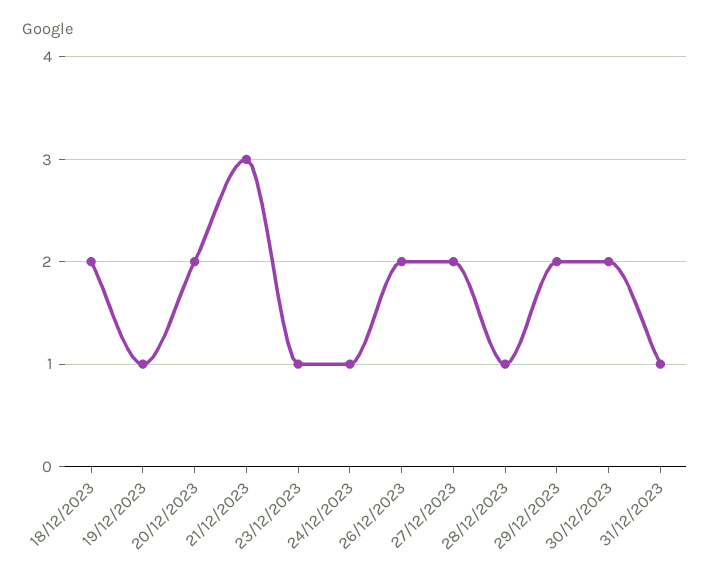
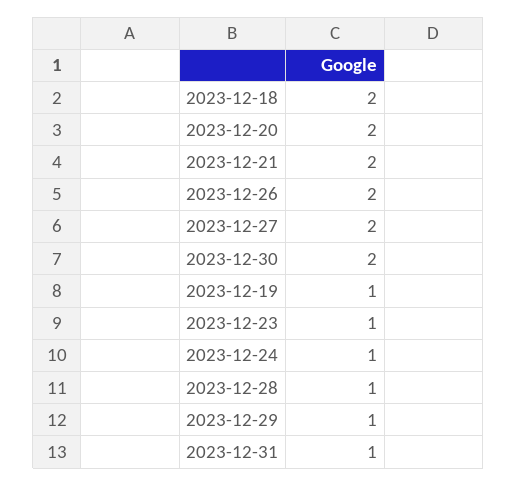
21/12/2023: 3 -> 2
29/12/2023: 2 -> 1

